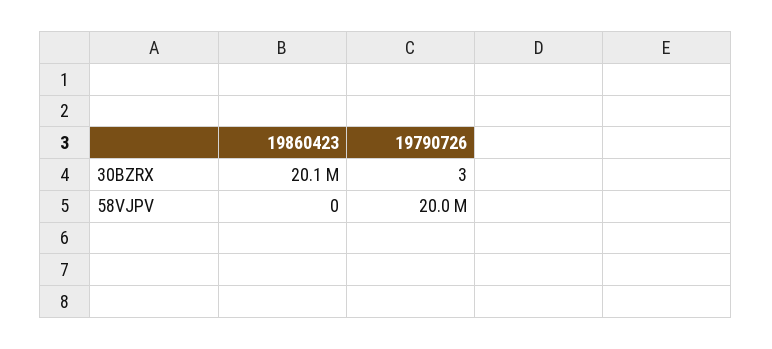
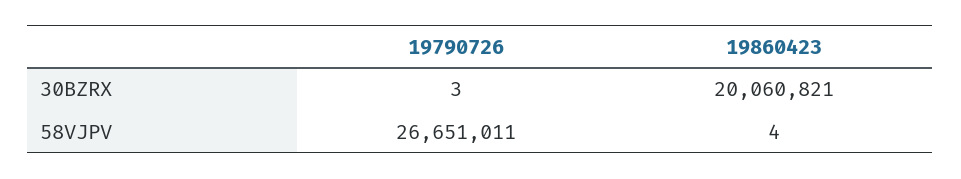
19860423, 58VJPV: 0 -> 4
19790726, 58VJPV: 20000000 -> 26651011

